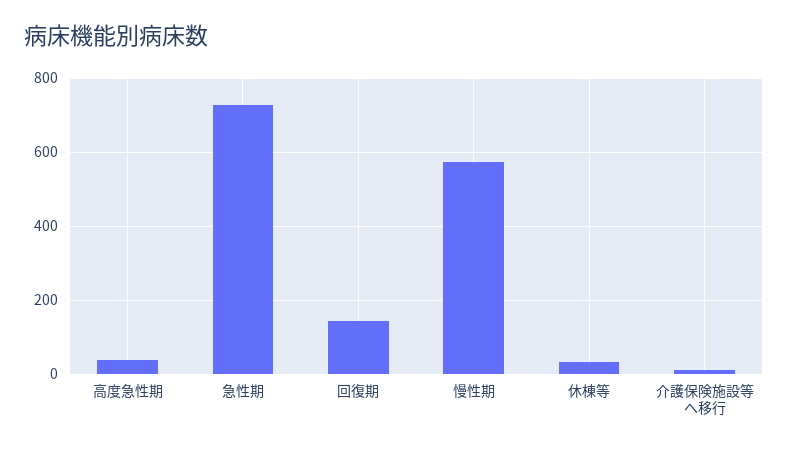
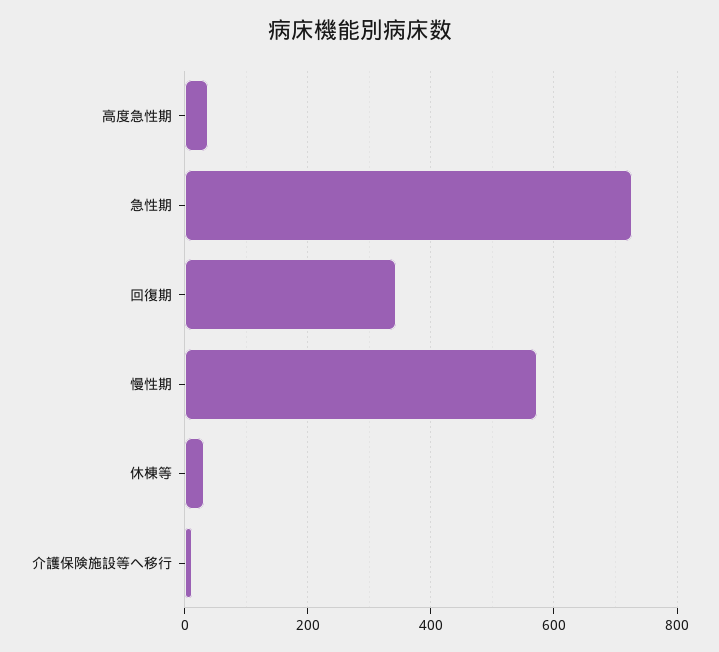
回復期: 140 -> 340

